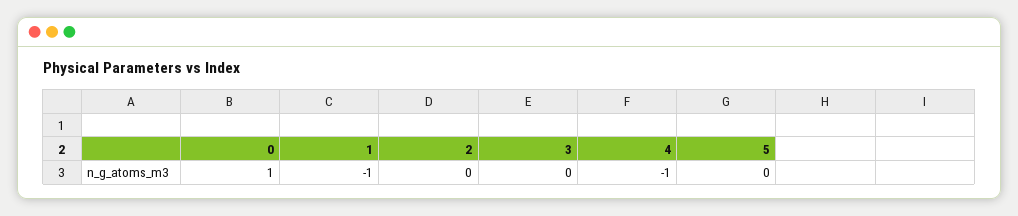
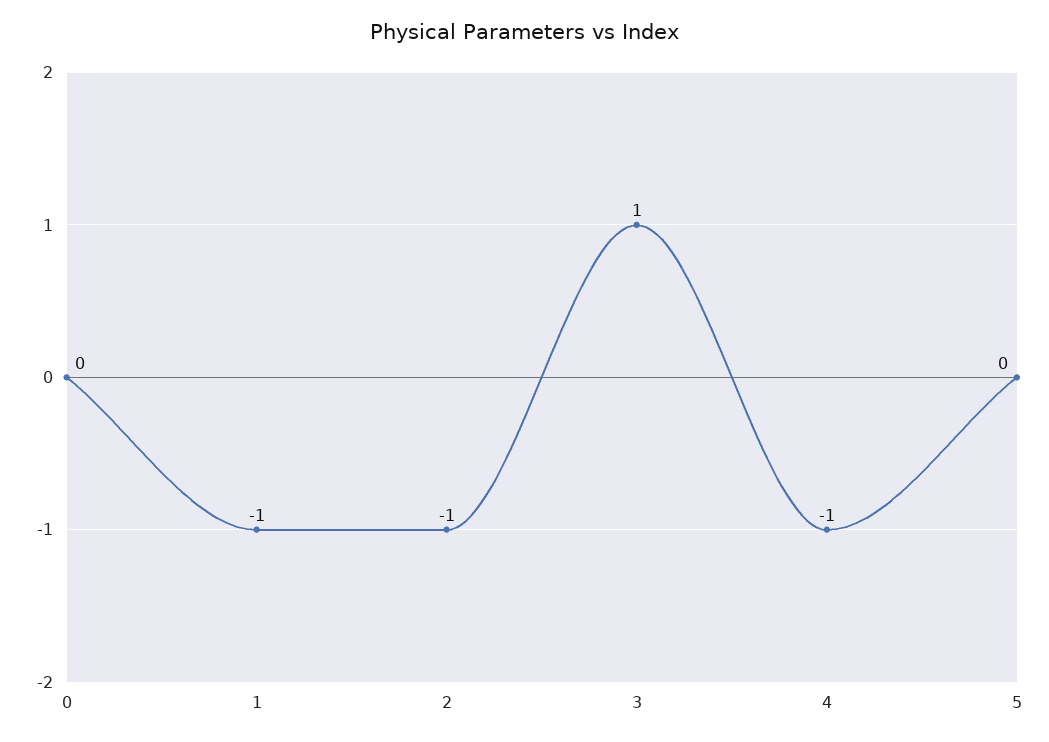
0: 1 -> 0
2: 0 -> -1
3: 0 -> 1

